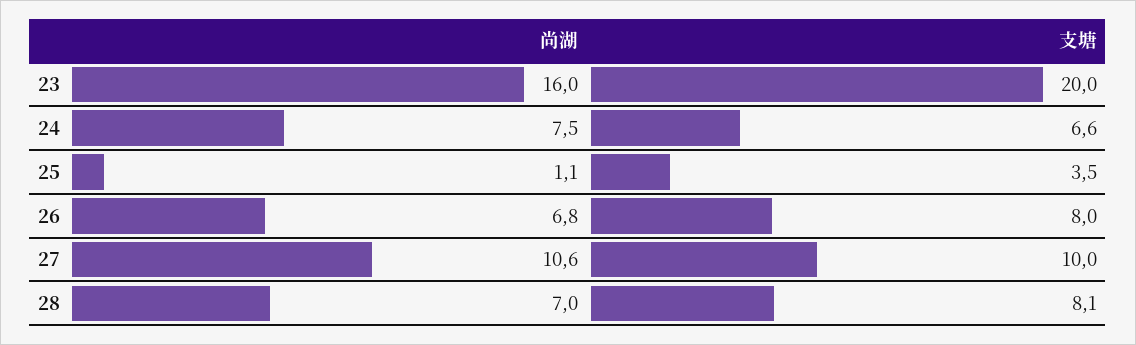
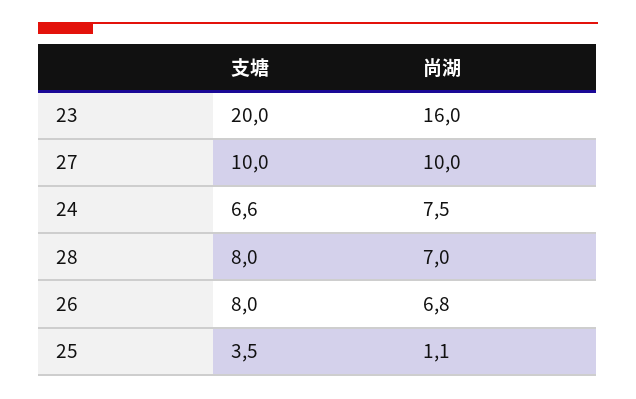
尚湖, 27: 10.6 -> 10
支塘, 28: 8.1 -> 8

